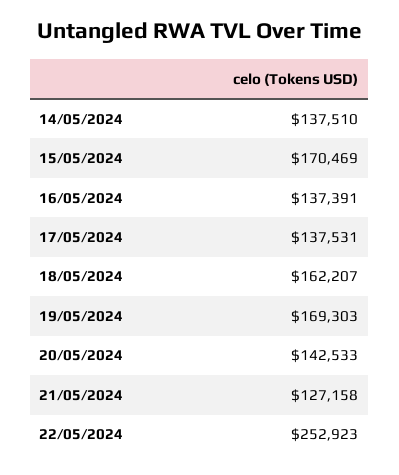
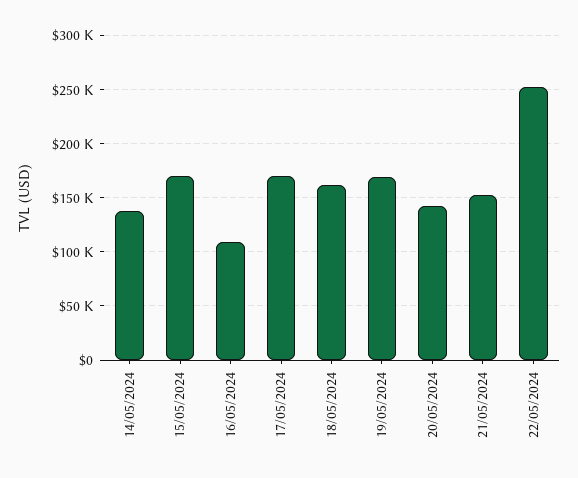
16/05/2024: 137391 -> 110000
17/05/2024: 137531 -> 170000
21/05/2024: 127158 -> 150000

